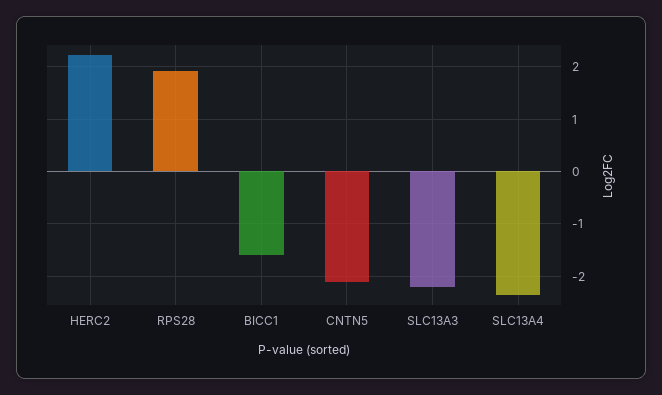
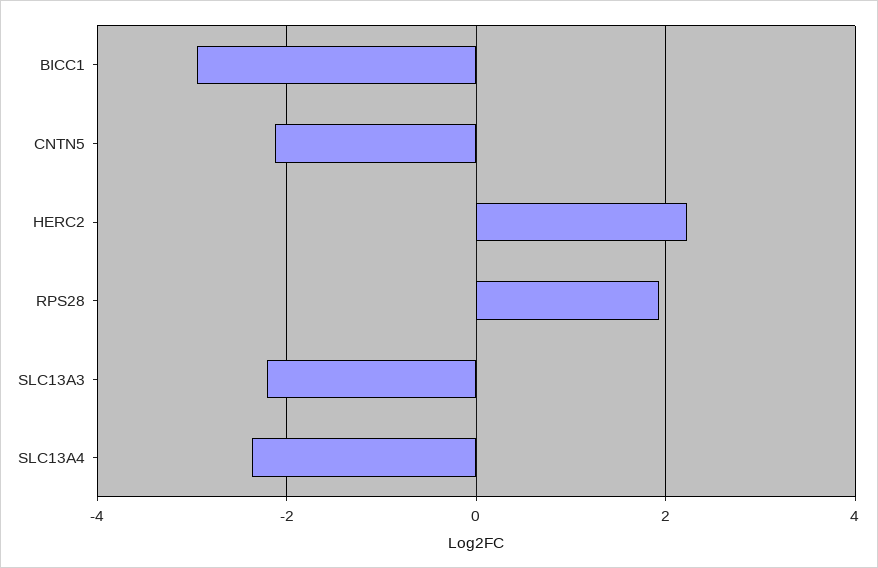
BICC1: -1.6 -> -3

